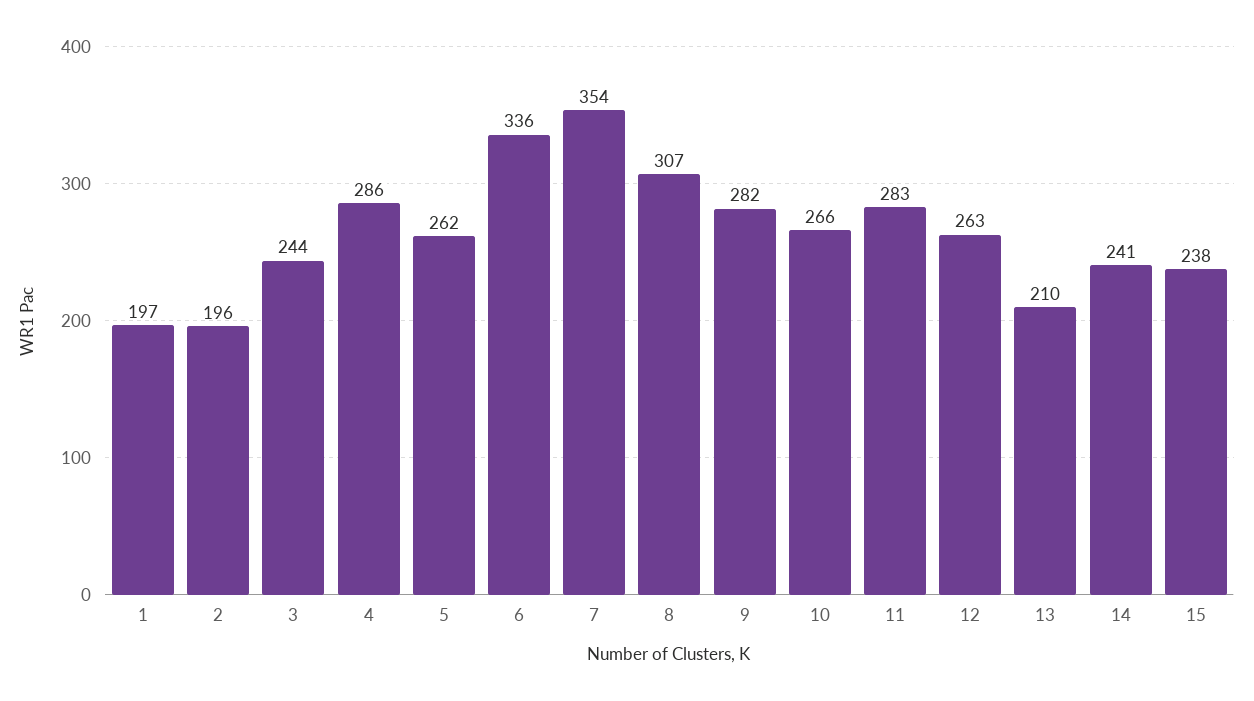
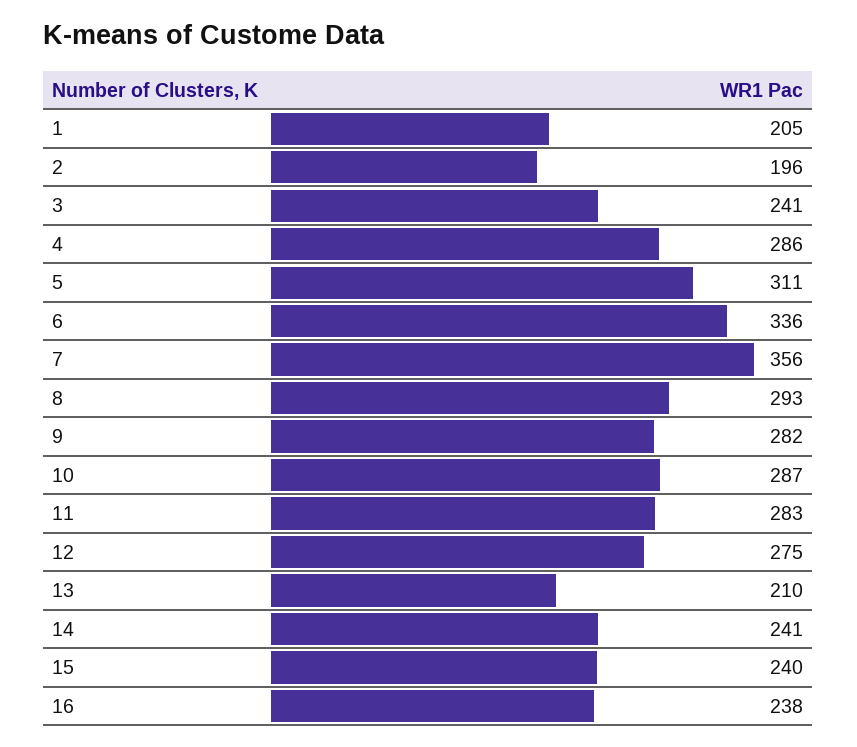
1: 197 -> 205
3: 244 -> 241
5: 262 -> 311
7: 354 -> 356
8: 307 -> 293
10: 266 -> 287
12: 263 -> 275
15: 238 -> 240
16: none -> 238

